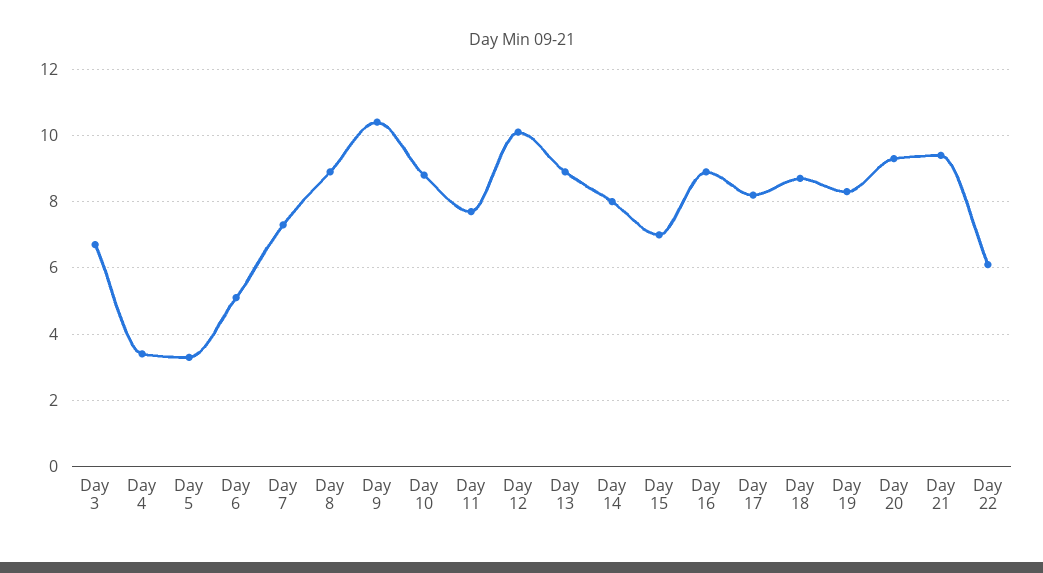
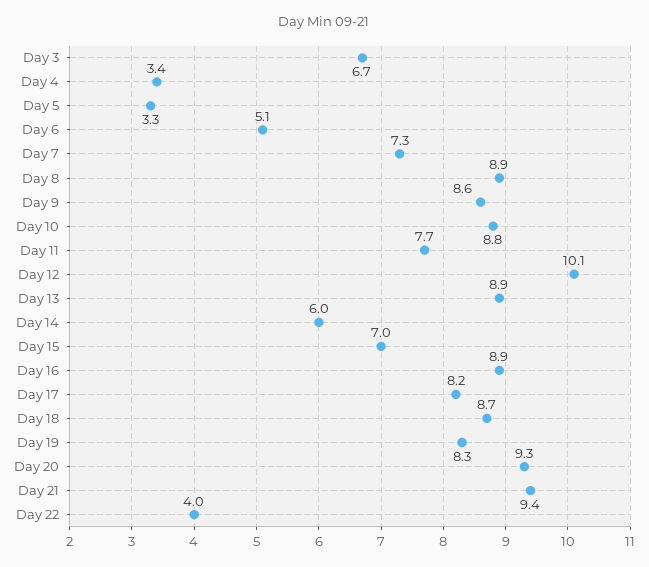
Day 9: 10.5 -> 8.6
Day 14: 8 -> 6
Day 22: 6 -> 4

